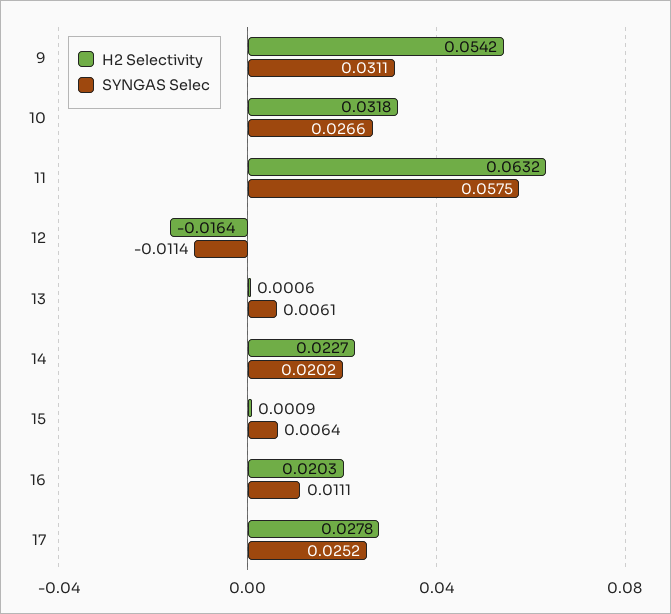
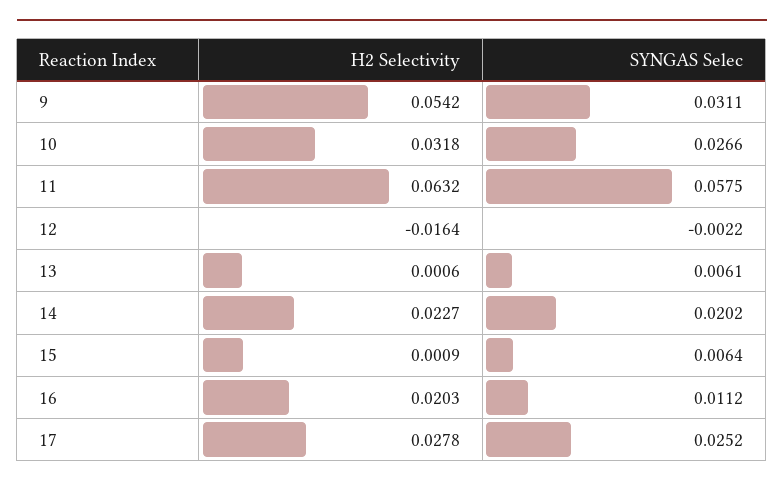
SYNGAS Selec, 12: -0.0114 -> -0.0022
SYNGAS Selec, 16: 0.0111 -> 0.0112

